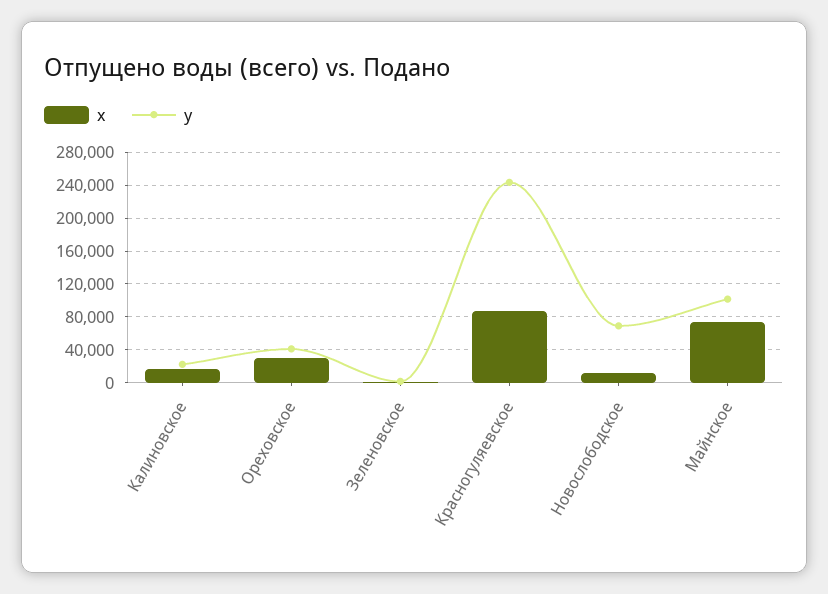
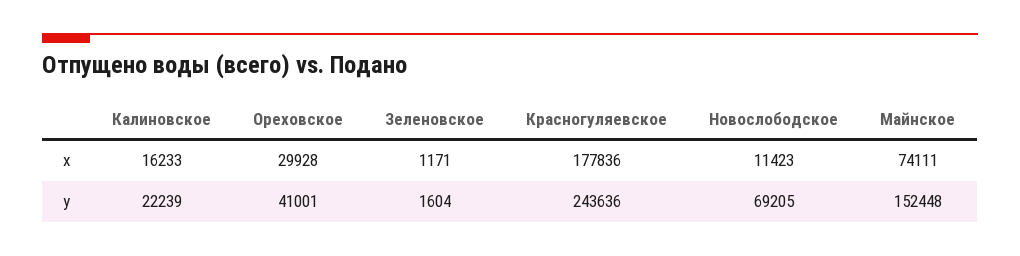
x, Красногуляевское: 90000 -> 177836
y, Майнское: 100000 -> 152448

